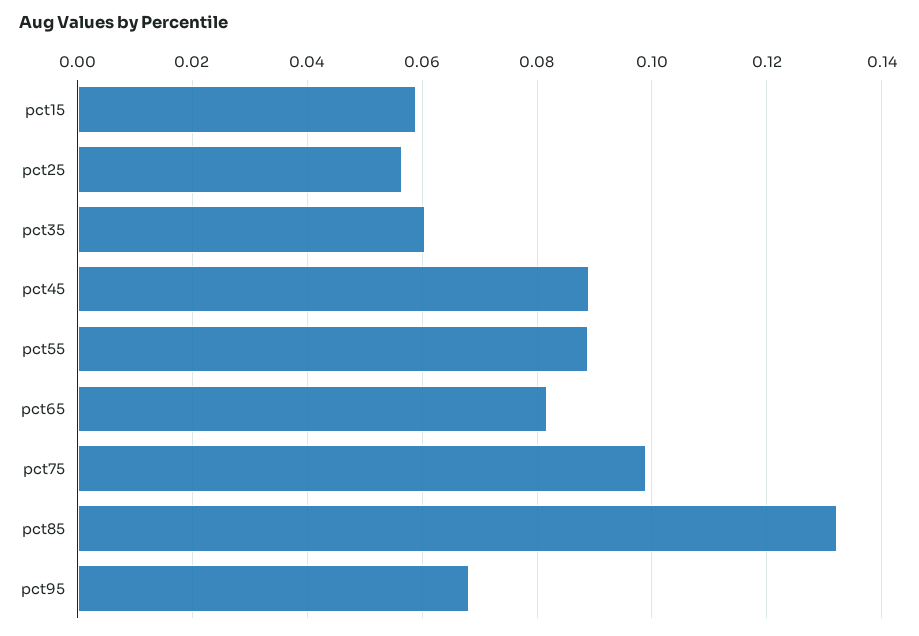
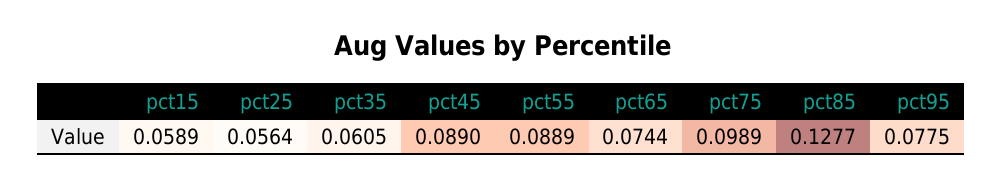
pct65: 0.082 -> 0.0744
pct85: 0.132 -> 0.1277
pct95: 0.068 -> 0.0775

